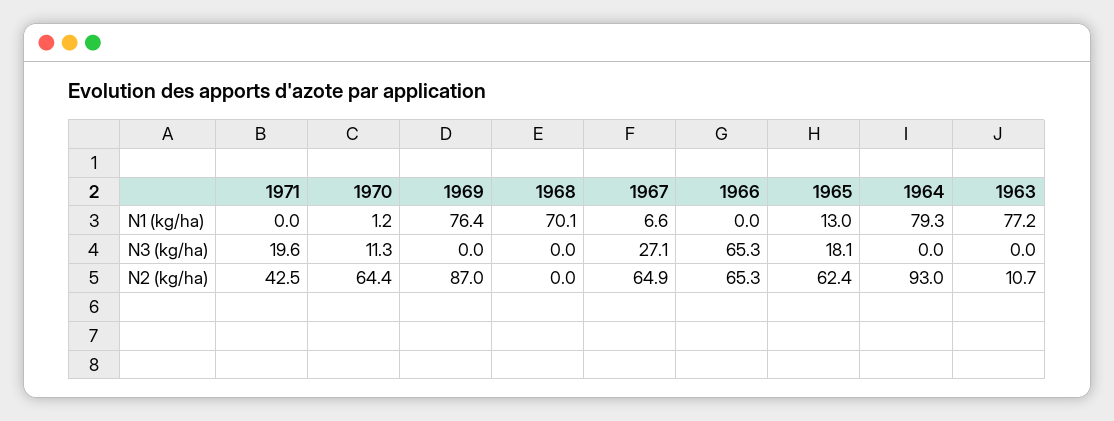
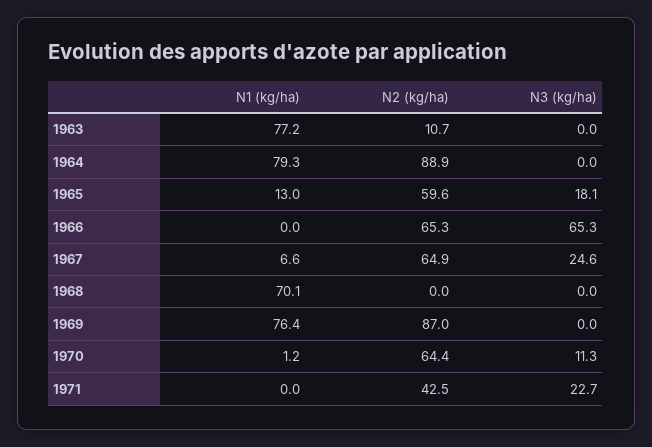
1971, N3 (kg/ha): 19.6 -> 22.7
1967, N3 (kg/ha): 27.1 -> 24.6
1965, N2 (kg/ha): 62.4 -> 59.6
1964, N2 (kg/ha): 93 -> 88.9

